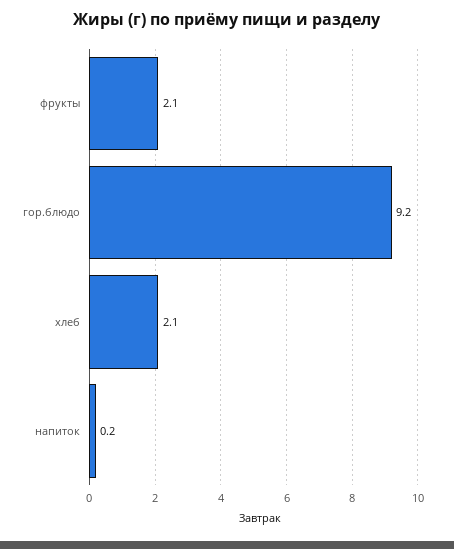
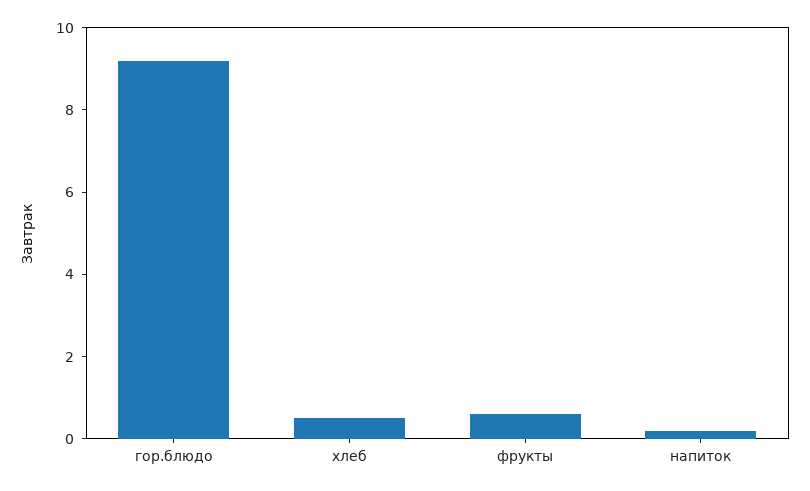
фрукты: 2.1 -> 0.5
хлеб: 2.1 -> 0.5

